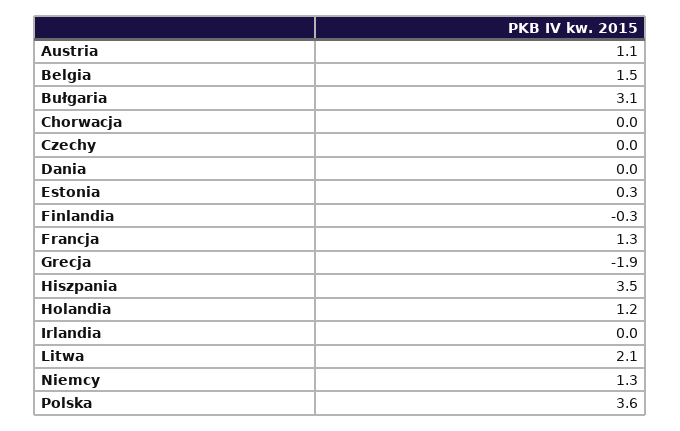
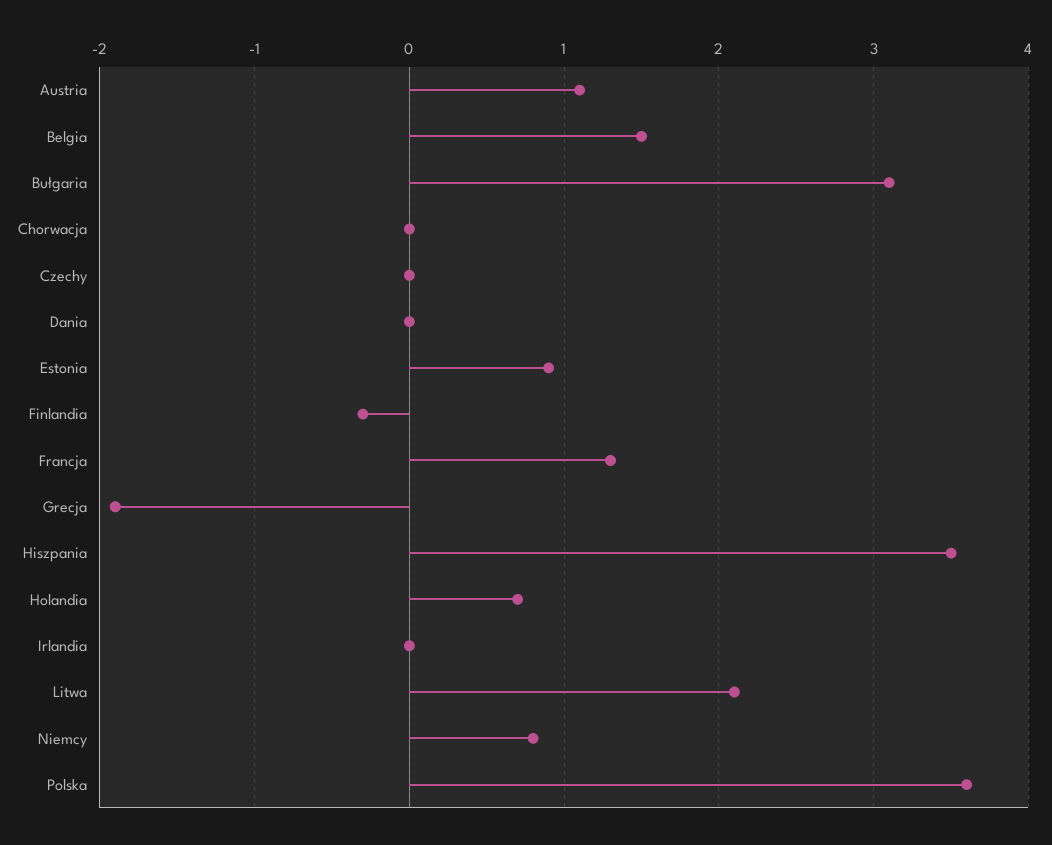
Estonia: 0.3 -> 0.9
Holandia: 1.2 -> 0.7
Niemcy: 1.3 -> 0.8

